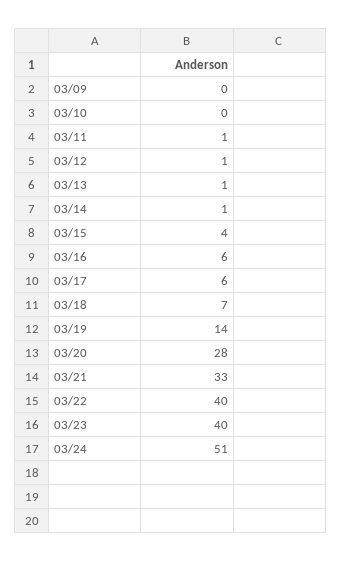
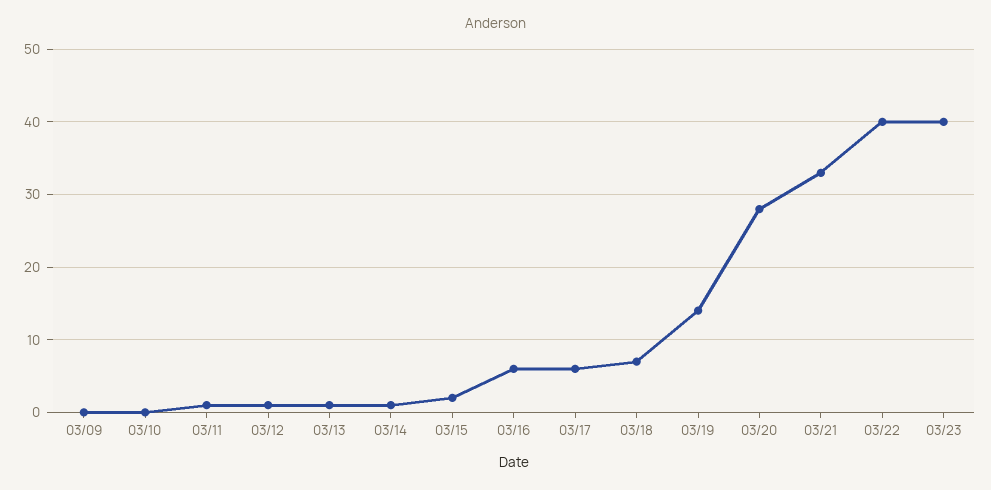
03/15: 4 -> 2
03/24: 51 -> none

